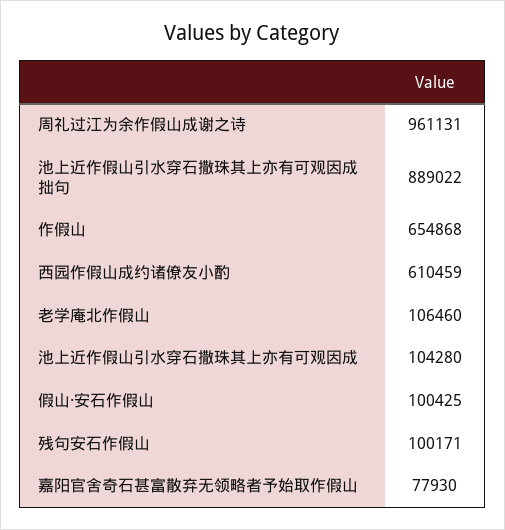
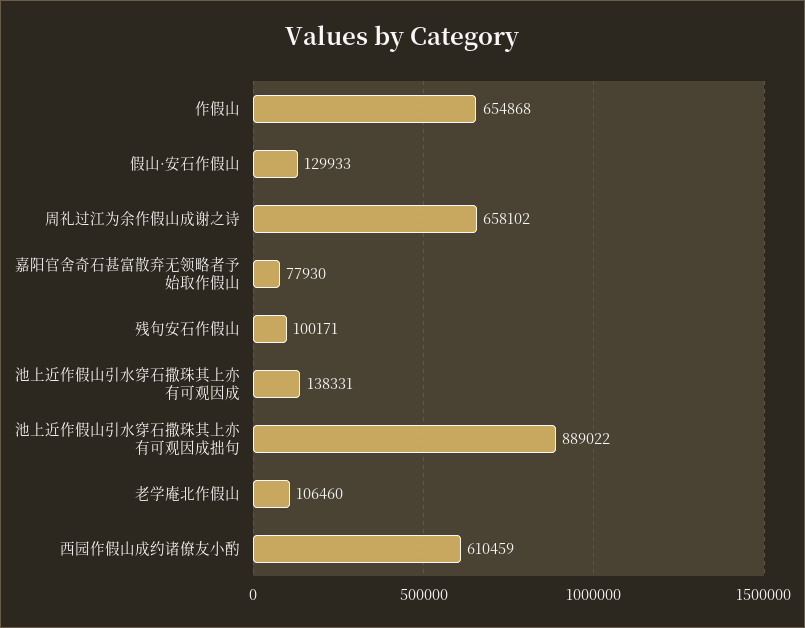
周礼过江为余作假山成谢之诗: 961131 -> 658102
池上近作假山引水穿石撒珠其上亦有可观因成: 104280 -> 138331
假山·安石作假山: 100425 -> 129933

